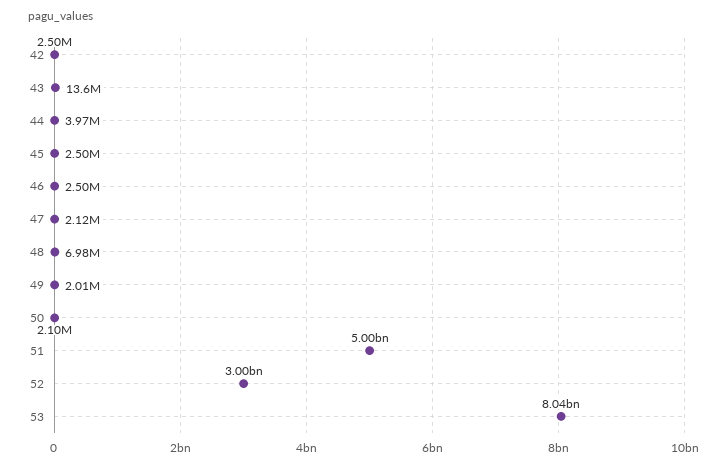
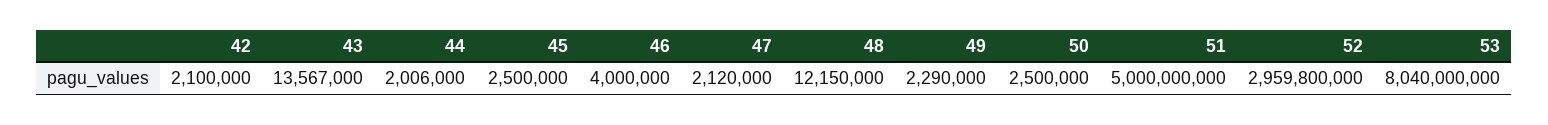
42: 2500000 -> 2100000
44: 3970000 -> 2006000
46: 2500000 -> 4000000
48: 6980000 -> 12150000
49: 2010000 -> 2290000
50: 2100000 -> 2500000
52: 3000000000 -> 2959800000

